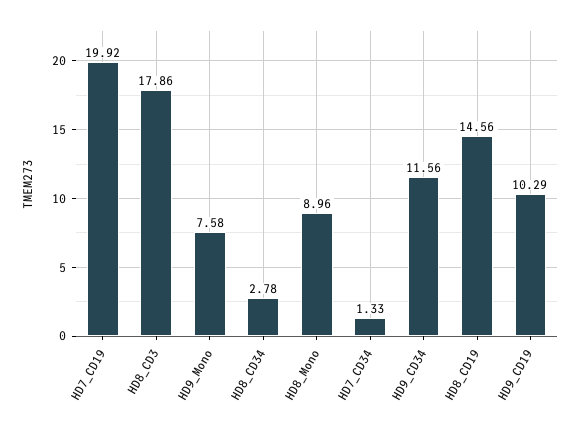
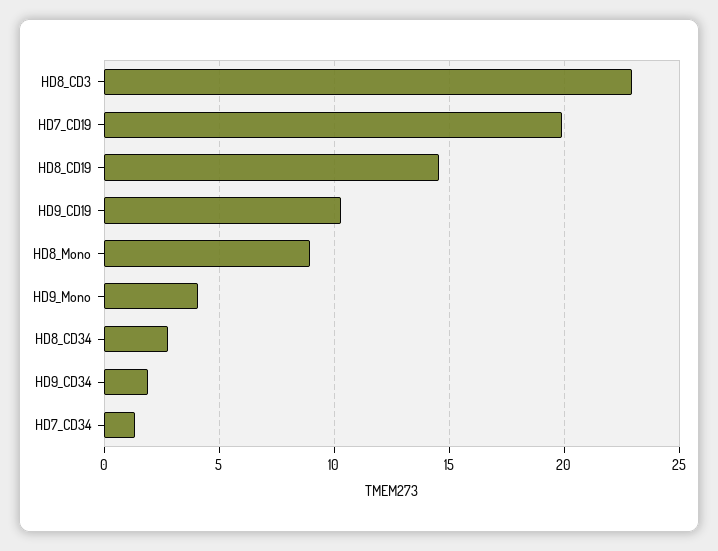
HD8_CD3: 17.86 -> 23
HD9_Mono: 7.58 -> 4
HD9_CD34: 11.56 -> 2

